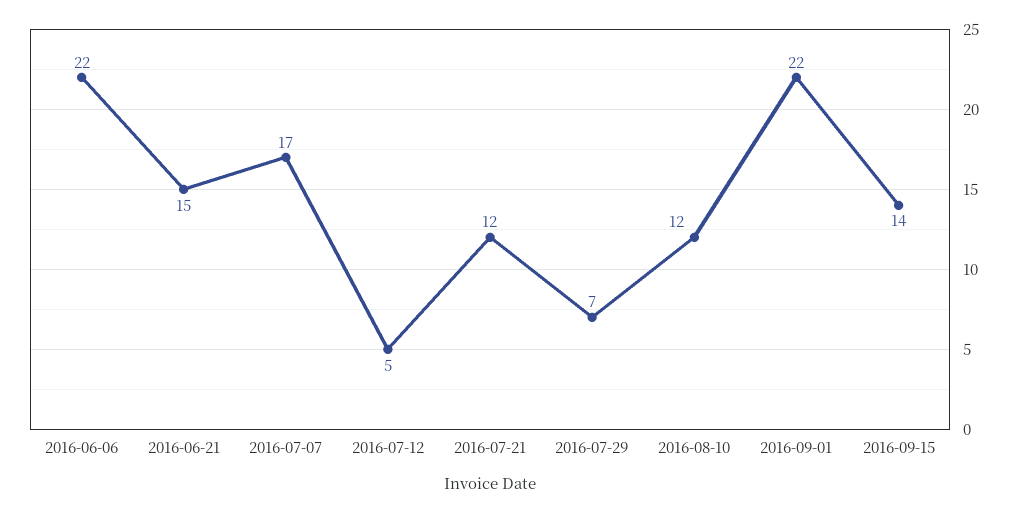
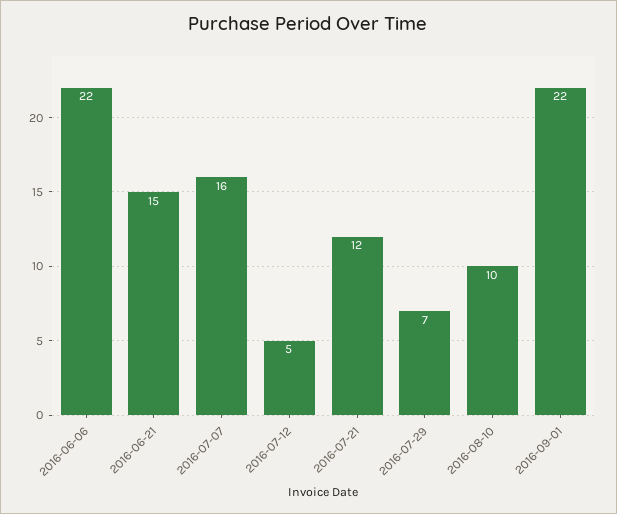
2016-07-07: 17 -> 16
2016-08-10: 12 -> 10
2016-09-15: 14 -> none

